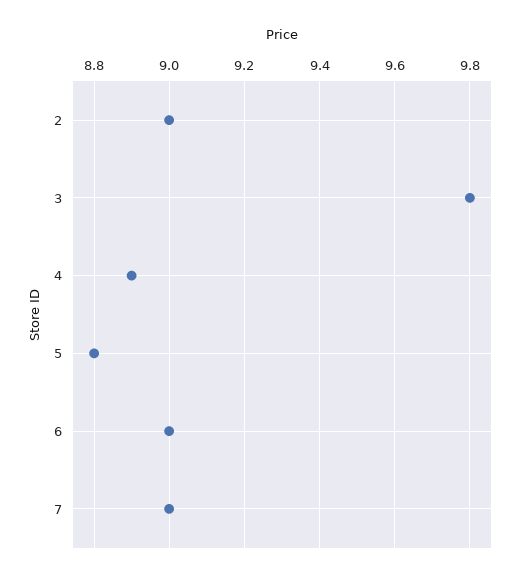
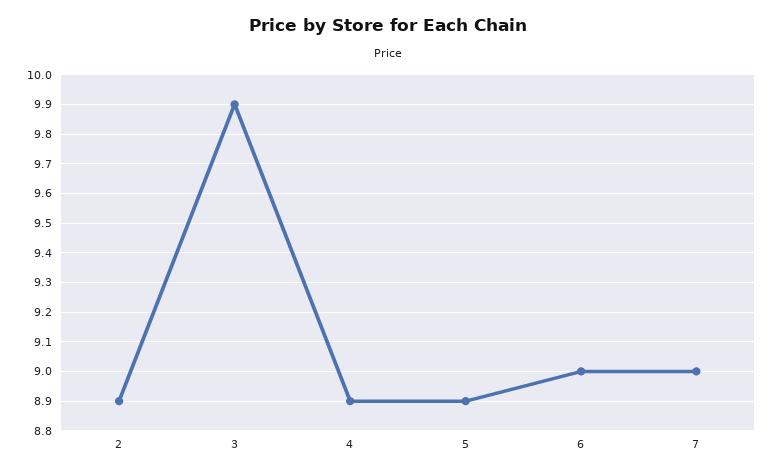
2: 9 -> 8.9
3: 9.8 -> 9.9
5: 8.8 -> 8.9

